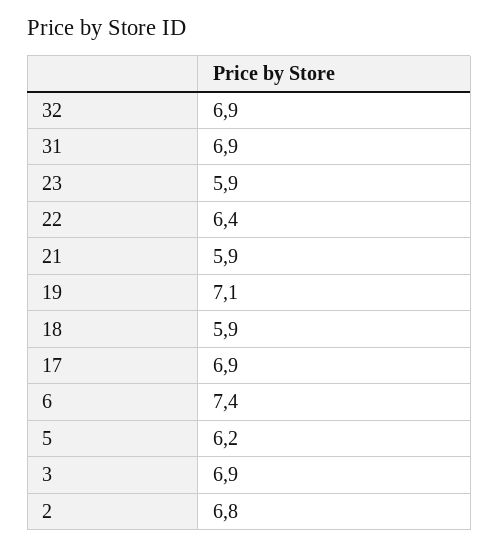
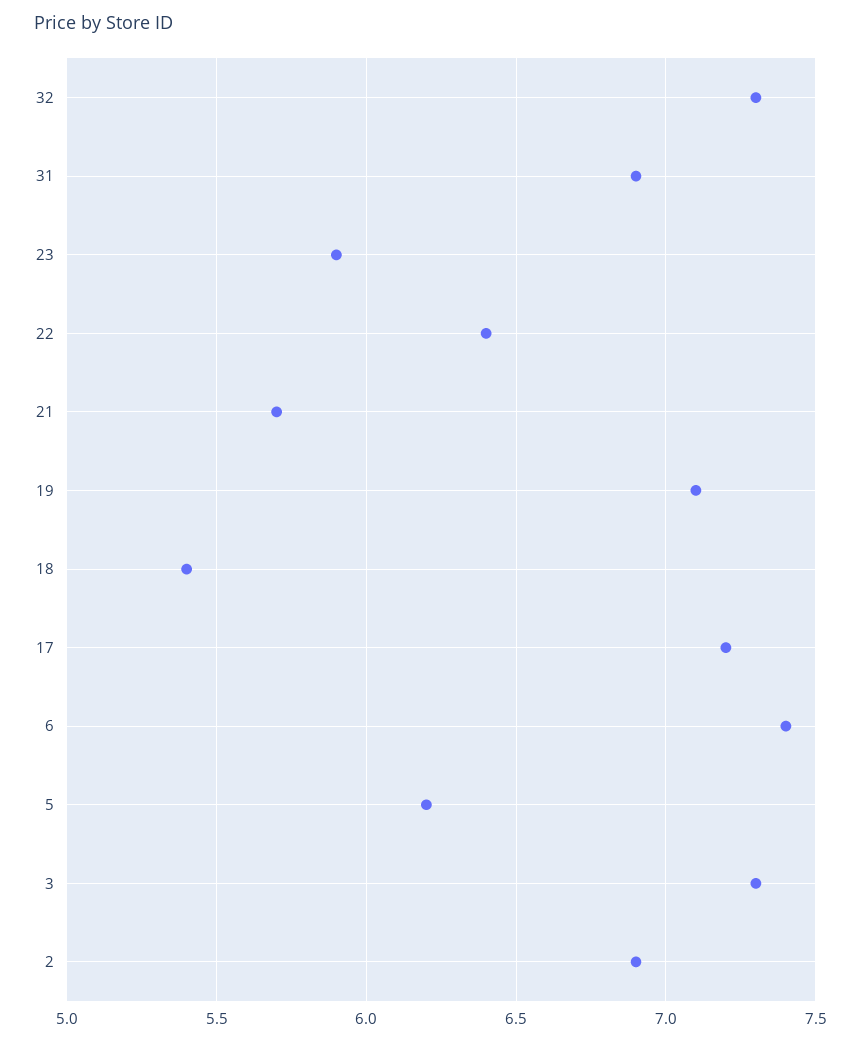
32: 6.9 -> 7.3
21: 5.9 -> 5.7
18: 5.9 -> 5.4
17: 6.9 -> 7.2
3: 6.9 -> 7.3
2: 6.8 -> 6.9

